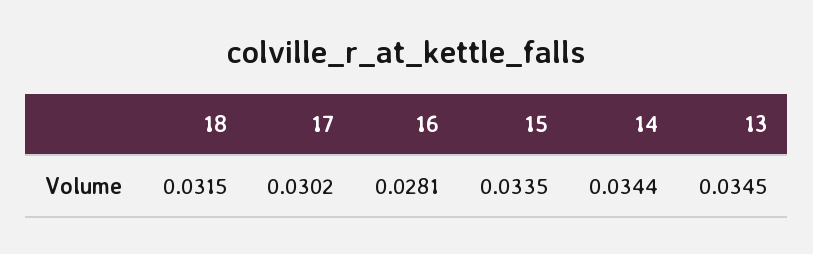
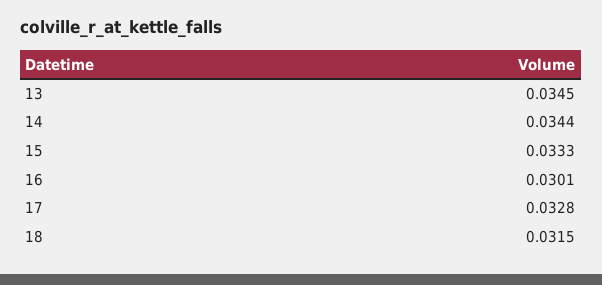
17: 0.0302 -> 0.0328
16: 0.0281 -> 0.0301
15: 0.0335 -> 0.0333

